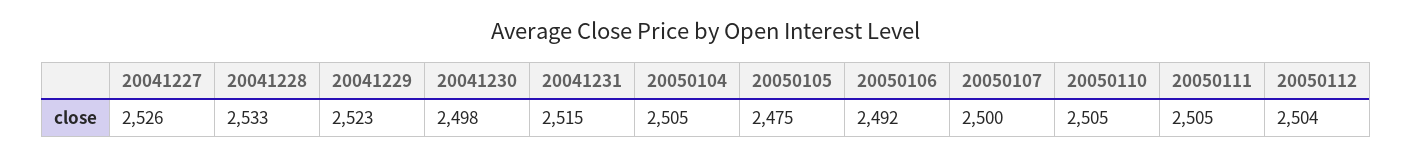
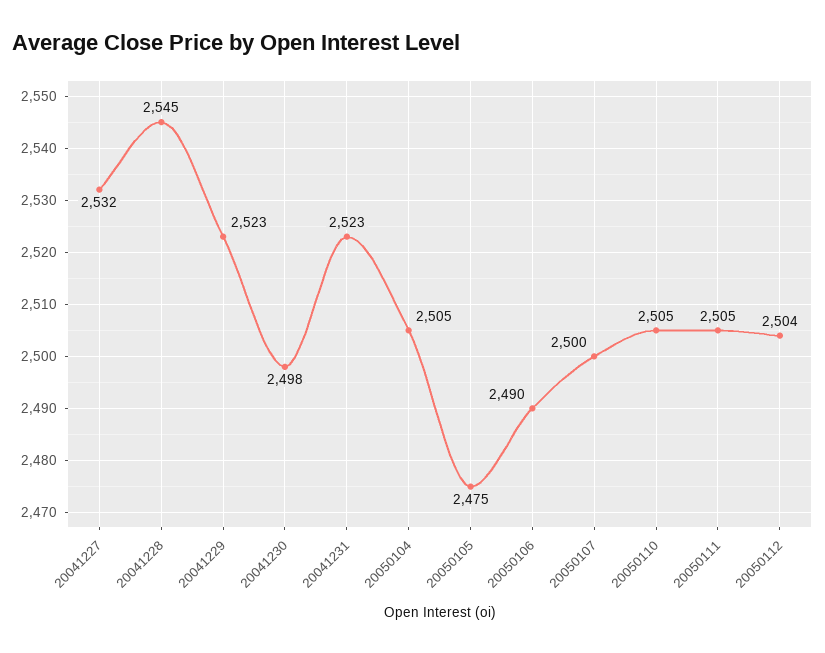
20041227: 2526 -> 2532
20041228: 2533 -> 2545
20041231: 2515 -> 2523
20050106: 2492 -> 2490

